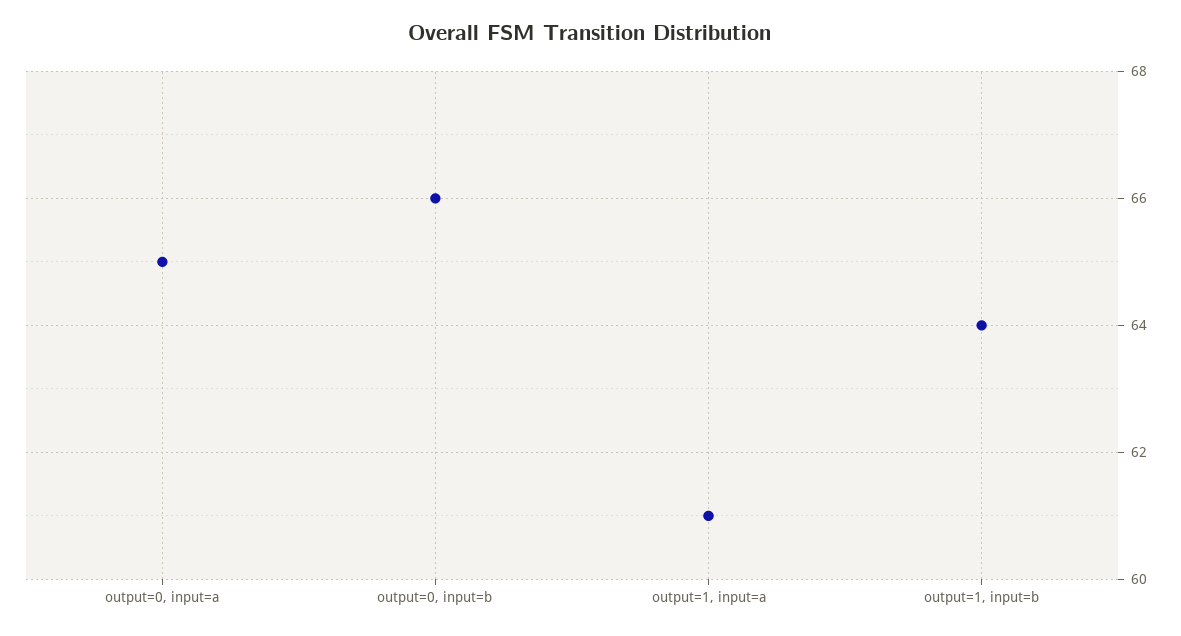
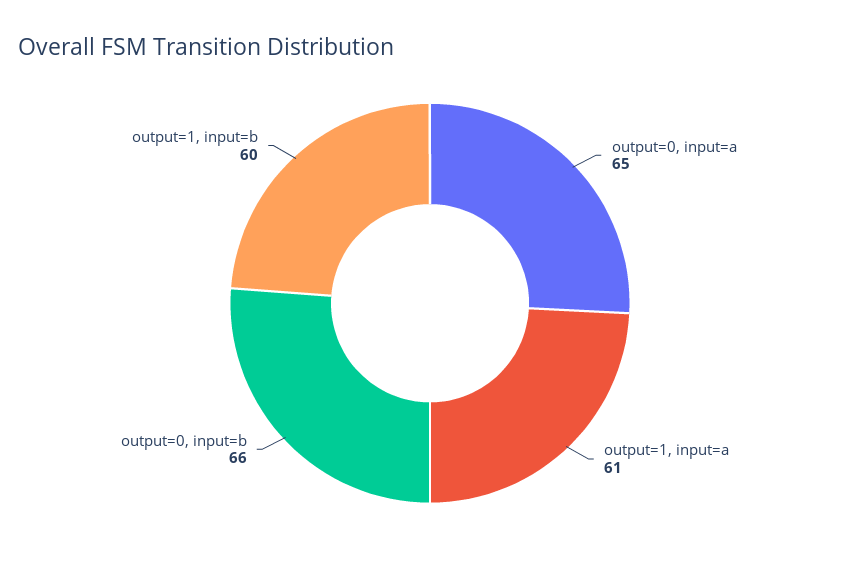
output=1, input=b: 64 -> 60

